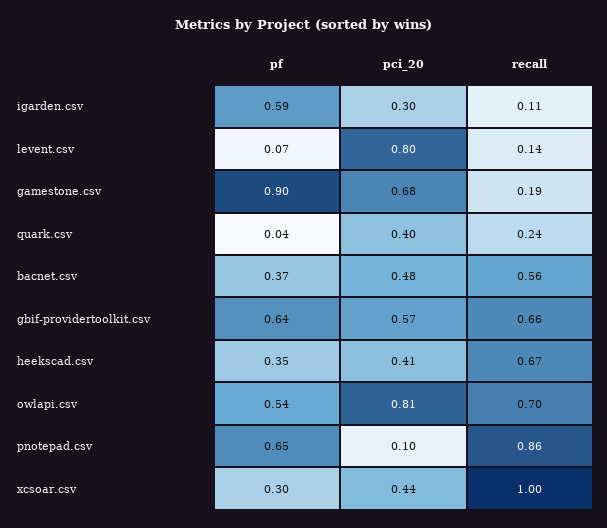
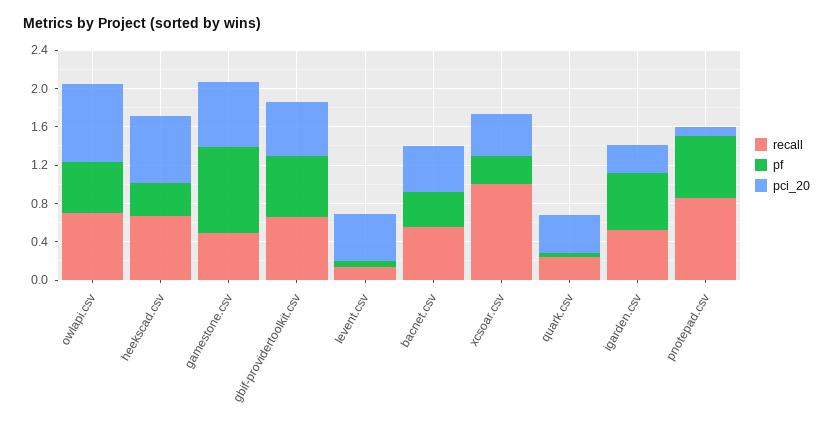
recall, igarden.csv: 0.11 -> 0.5
pci_20, levent.csv: 0.8 -> 0.5
recall, gamestone.csv: 0.19 -> 0.5
pci_20, heekscad.csv: 0.41 -> 0.7

